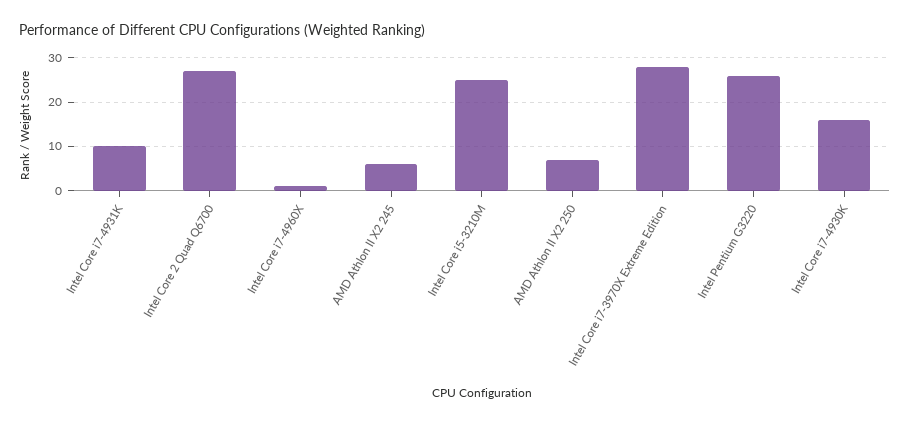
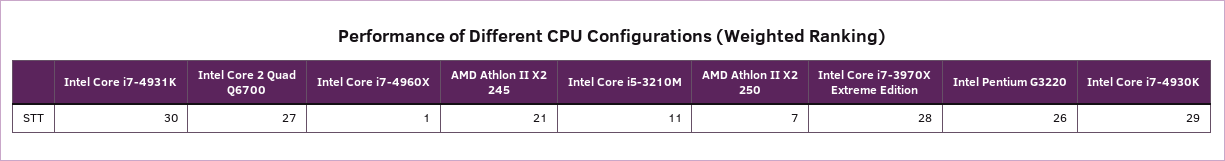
Intel Core i7-4931K: 10 -> 30
AMD Athlon II X2 245: 5 -> 21
Intel Core i5-3210M: 25 -> 11
Intel Core i7-4930K: 15 -> 29

